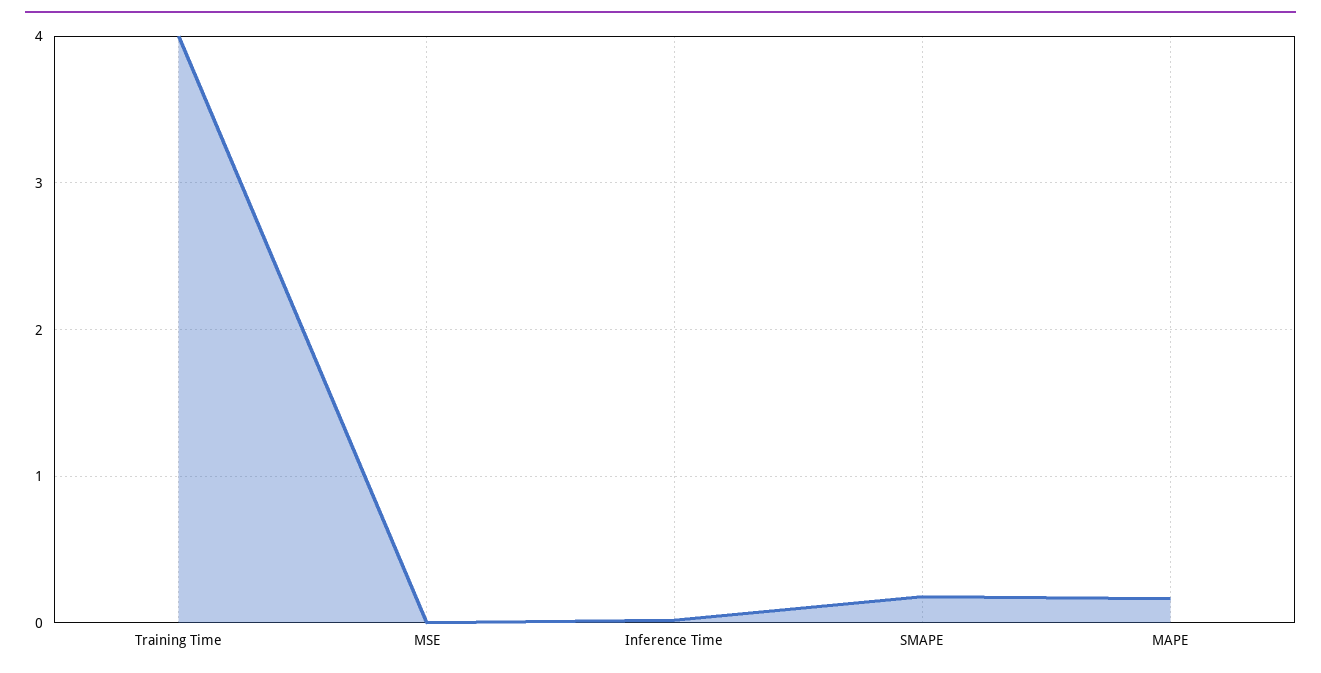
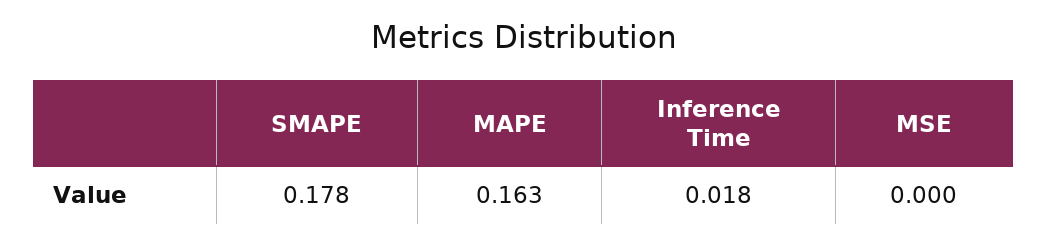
Training Time: 4 -> none

